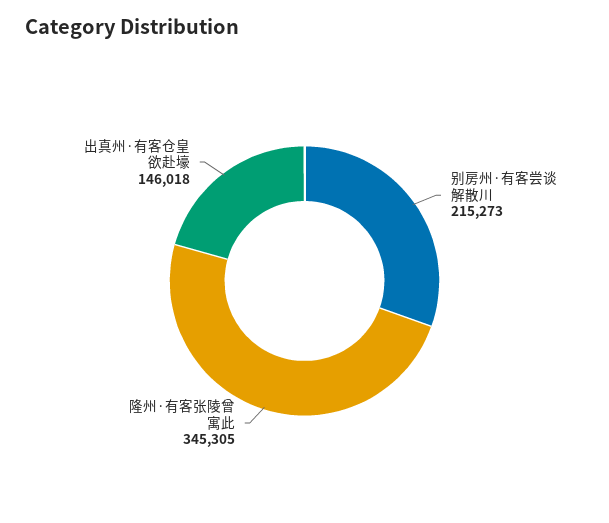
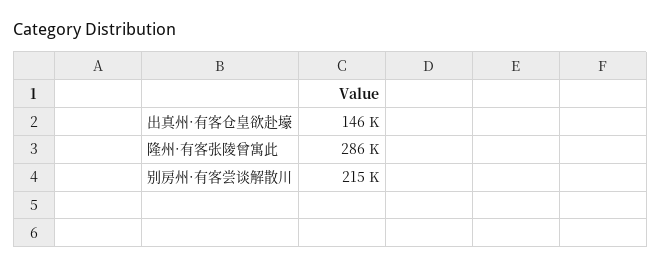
隆州·有客张陵曾寓此: 345305 -> 286000

